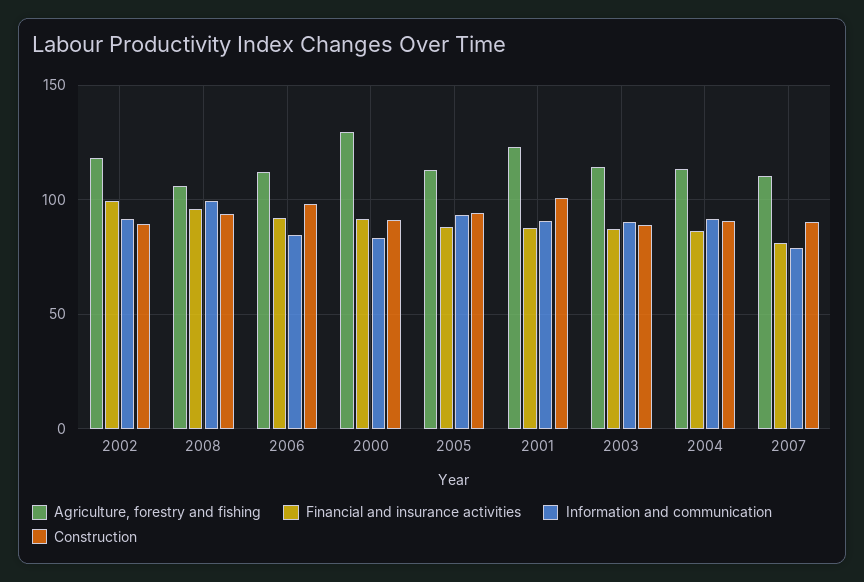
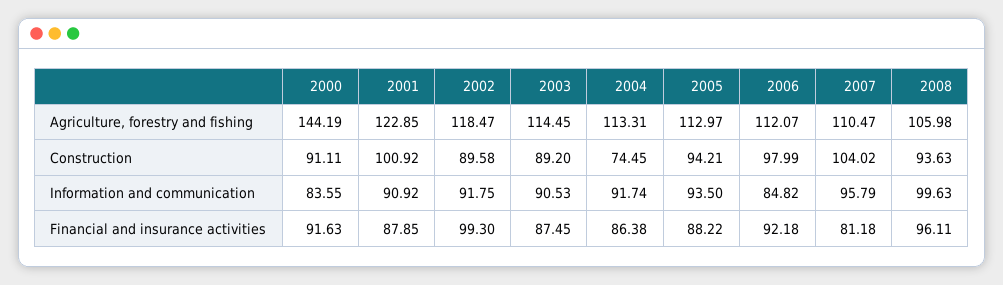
Agriculture, forestry and fishing, 2000: 130 -> 144.19
Construction, 2004: 90 -> 74.45
Information and communication, 2007: 80 -> 95.79
Construction, 2007: 90 -> 104.02

